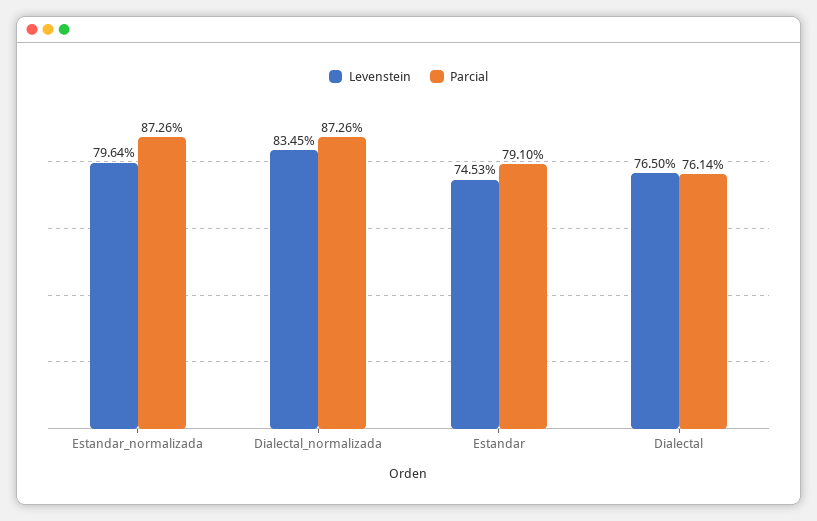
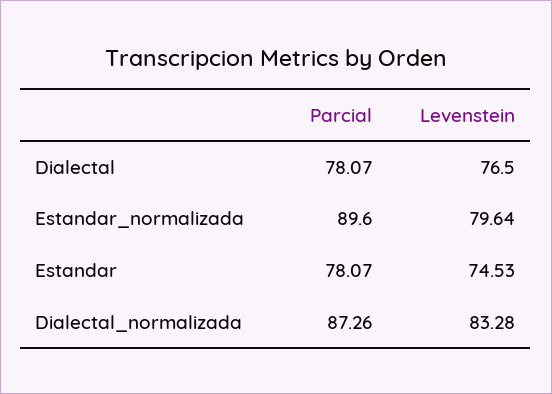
Parcial, Estandar_normalizada: 87.26 -> 89.6
Levenstein, Dialectal_normalizada: 83.45 -> 83.28
Parcial, Estandar: 79.1 -> 78.07
Parcial, Dialectal: 76.14 -> 78.07

